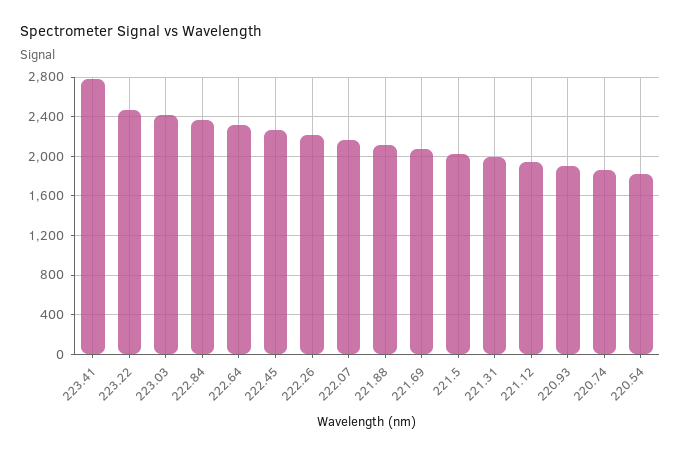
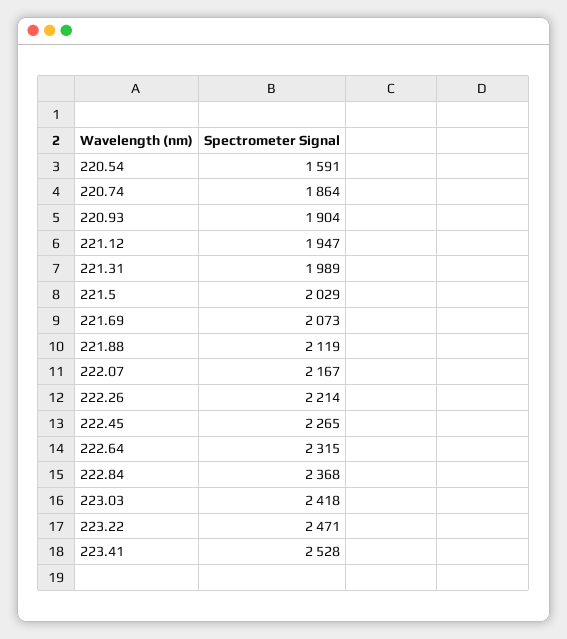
223.41: 2800 -> 2528
220.54: 1800 -> 1591

